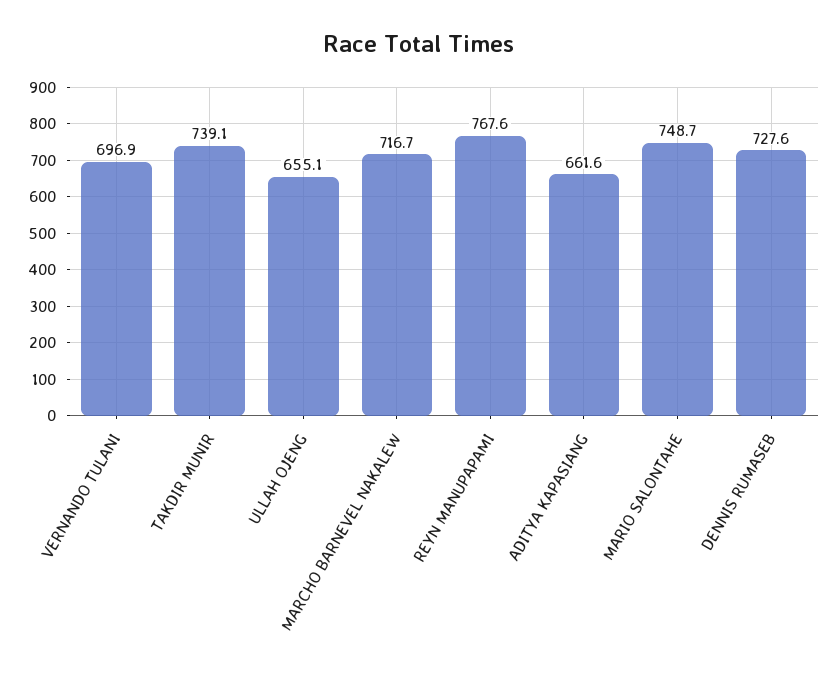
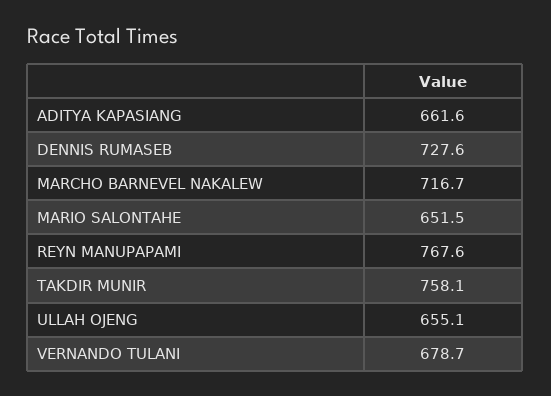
VERNANDO TULANI: 696.9 -> 678.7
TAKDIR MUNIR: 739.1 -> 758.1
MARIO SALONTAHE: 748.7 -> 651.5

